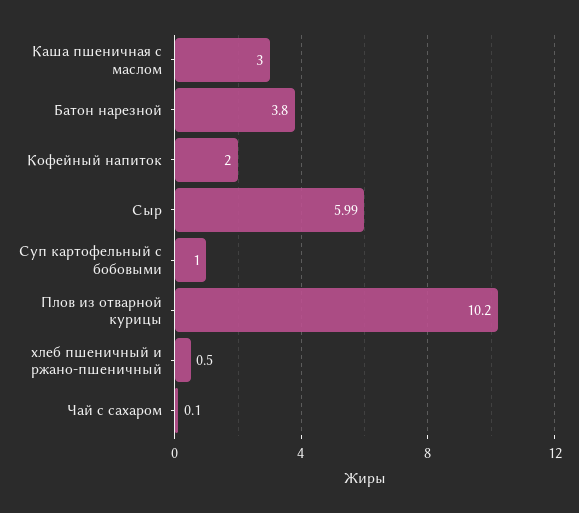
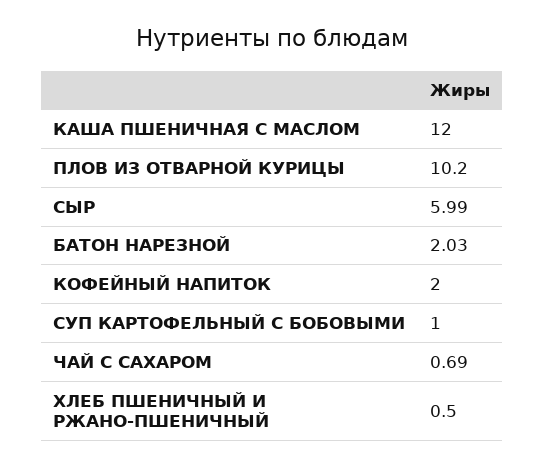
Каша пшеничная с маслом: 3 -> 12
Батон нарезной: 3.8 -> 2.03
Чай с сахаром: 0.1 -> 0.69

